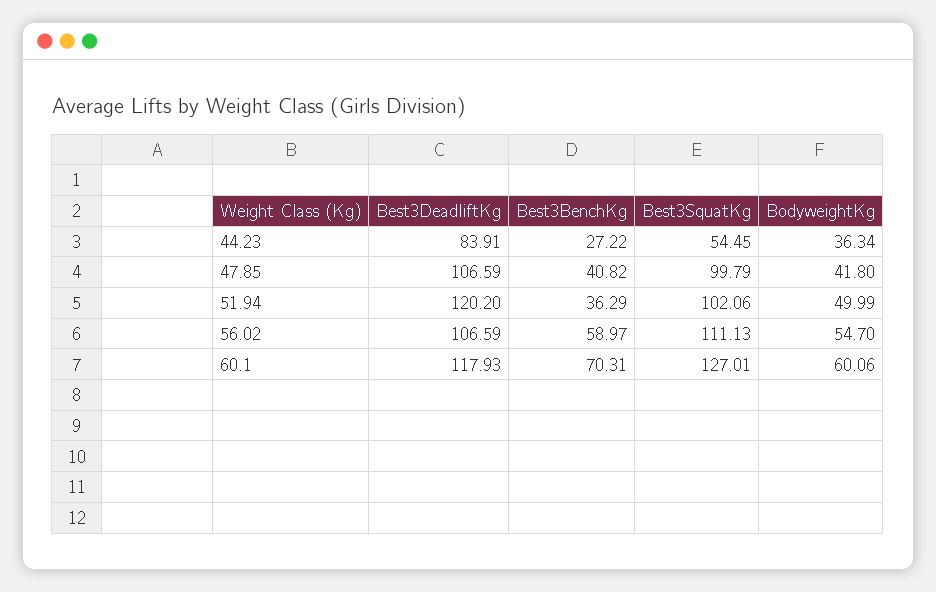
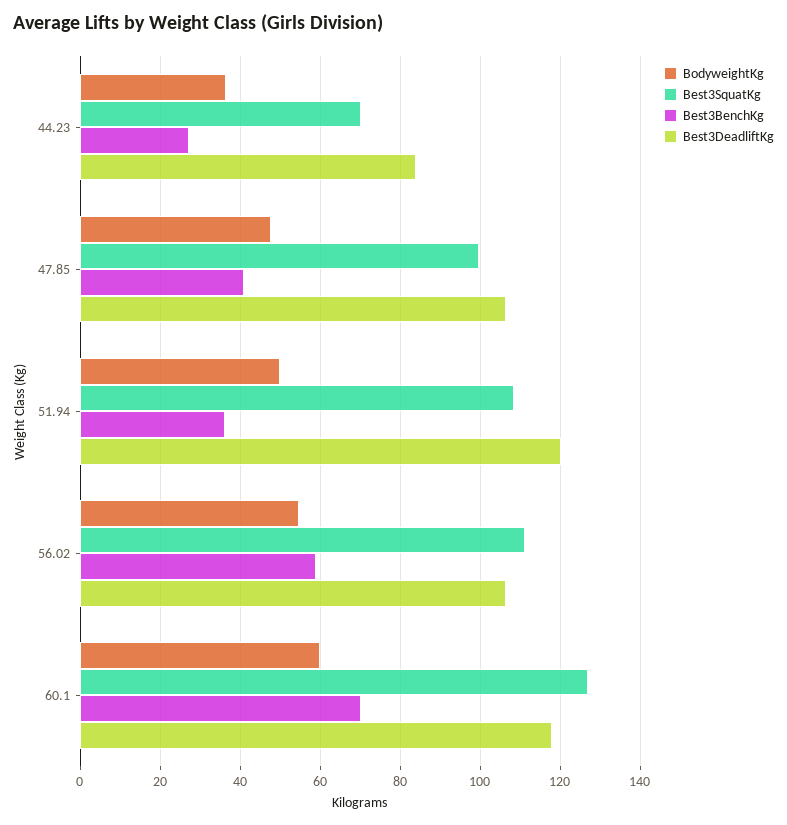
Best3SquatKg, 44.23: 54.45 -> 70
BodyweightKg, 47.85: 41.8 -> 48
Best3SquatKg, 51.94: 102.06 -> 108

